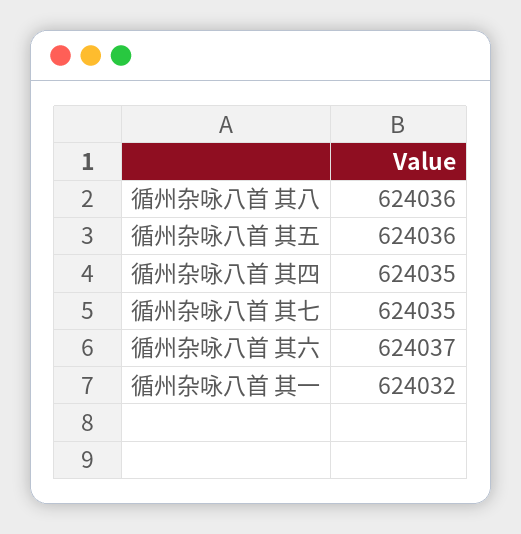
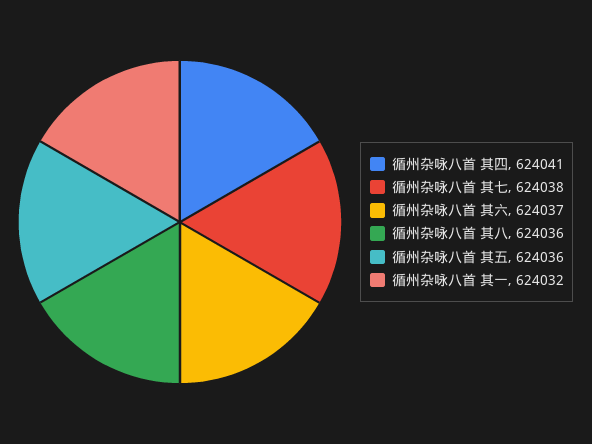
循州杂咏八首 其四: 624035 -> 624041
循州杂咏八首 其七: 624035 -> 624038

